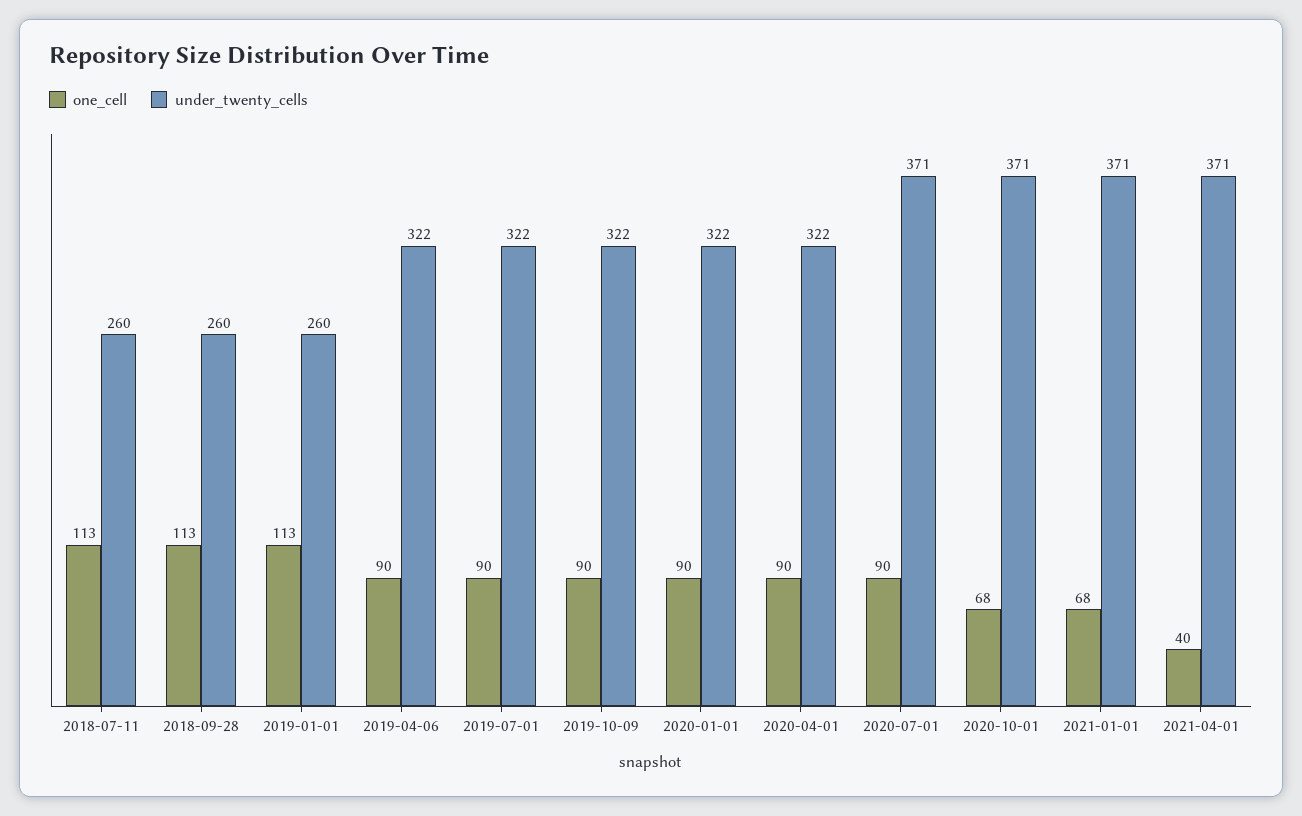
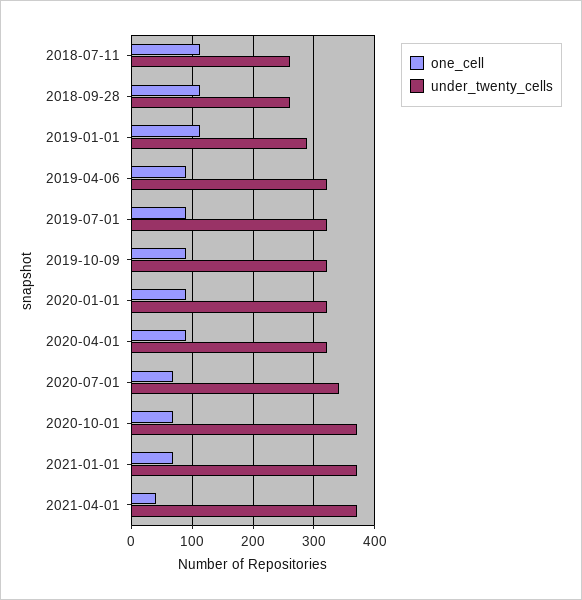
under_twenty_cells, 2019-01-01: 260 -> 290
one_cell, 2020-07-01: 90 -> 70
under_twenty_cells, 2020-07-01: 371 -> 340

